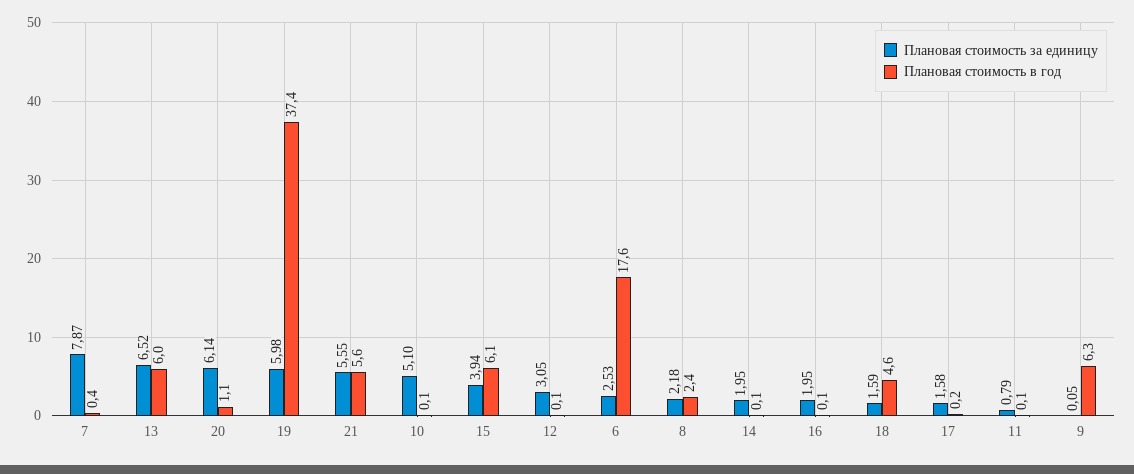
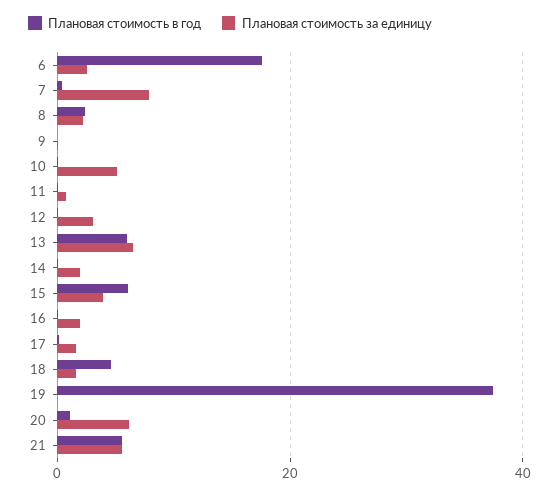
Плановая стоимость за единицу, 19: 5.98 -> 0
Плановая стоимость в год, 9: 6.3 -> 0

